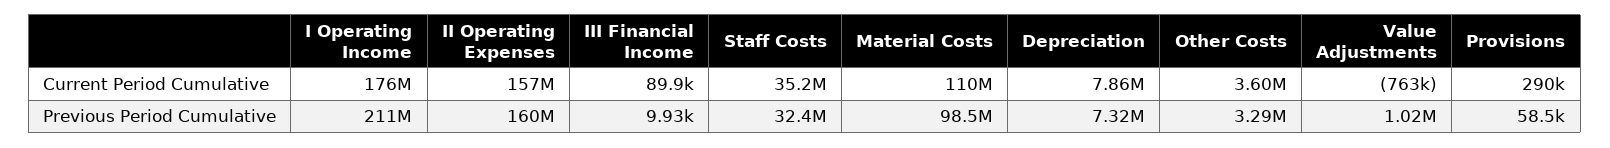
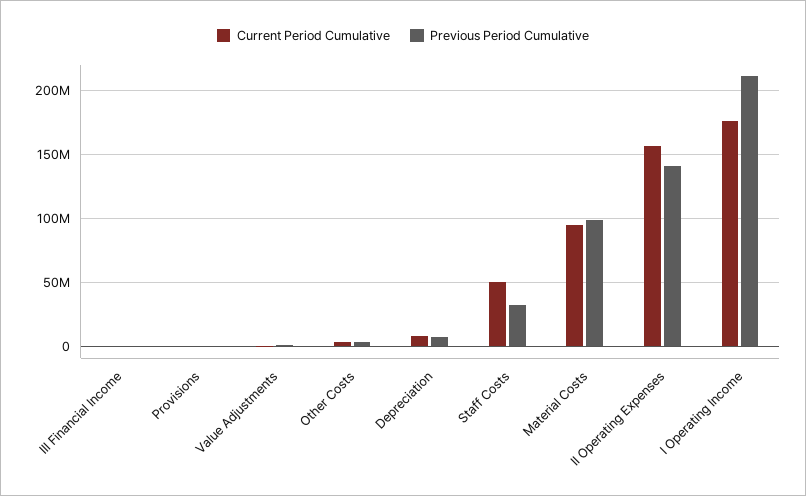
Current Period Cumulative, Staff Costs: 35200000 -> 50000000
Current Period Cumulative, Material Costs: 110000000 -> 95000000
Previous Period Cumulative, II Operating Expenses: 160000000 -> 140000000

